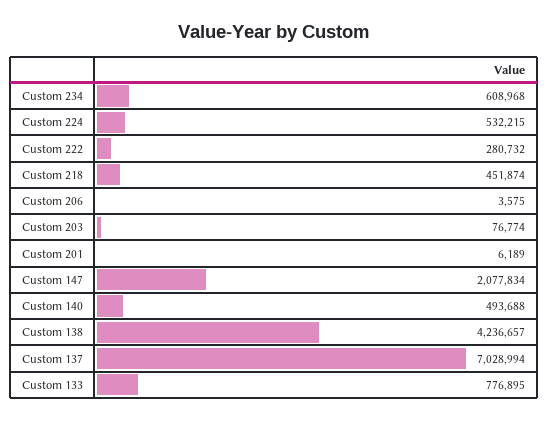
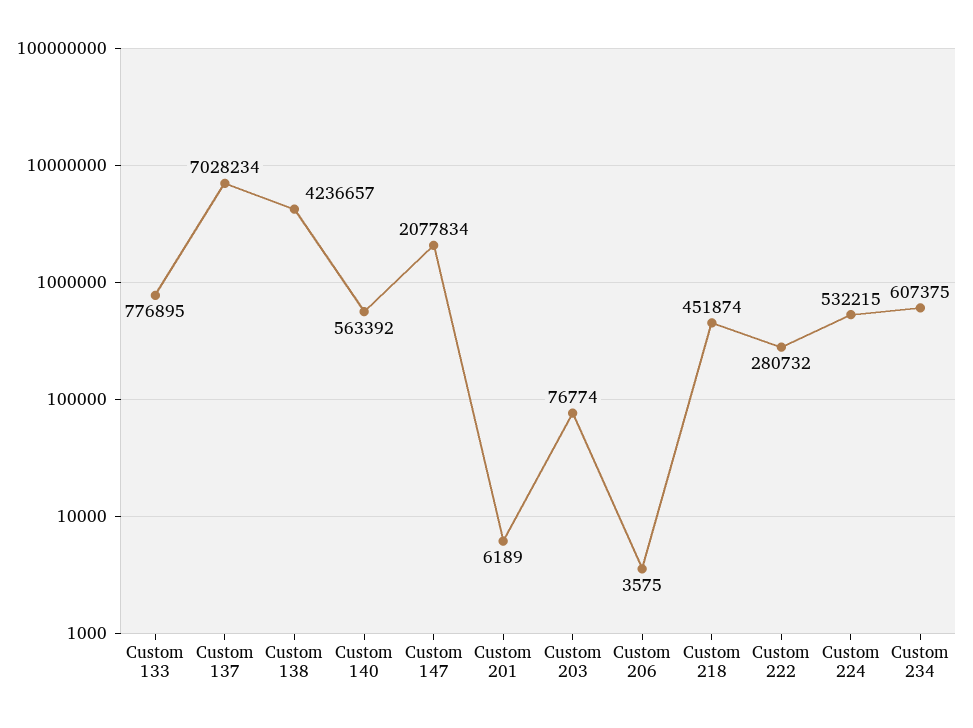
Custom 234: 608968 -> 607375
Custom 140: 493688 -> 563392
Custom 137: 7028994 -> 7028234

